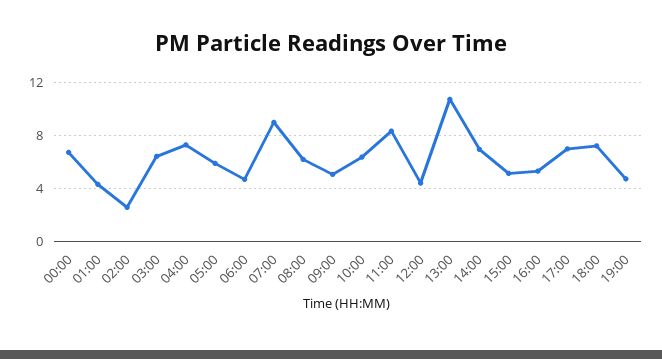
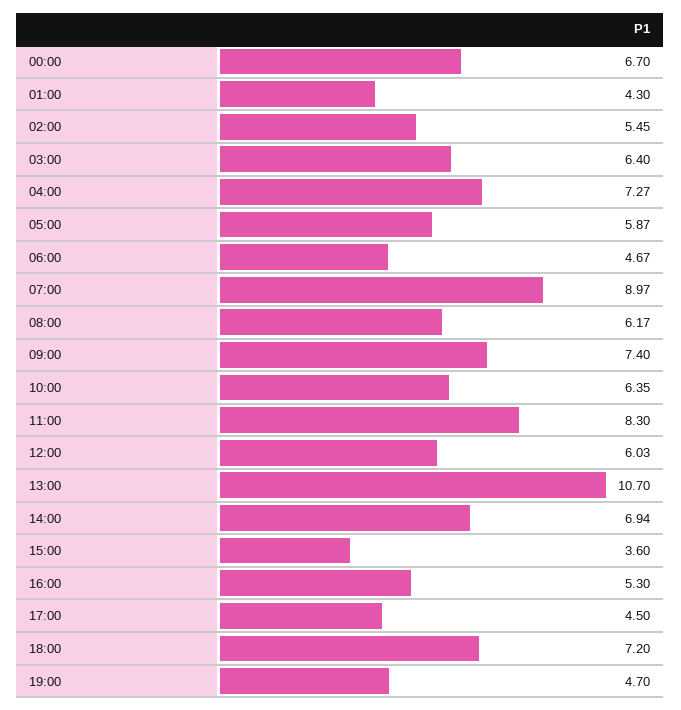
02:00: 2.5 -> 5.45
09:00: 5 -> 7.4
12:00: 4.5 -> 6.03
15:00: 5 -> 3.6
17:00: 7 -> 4.5

